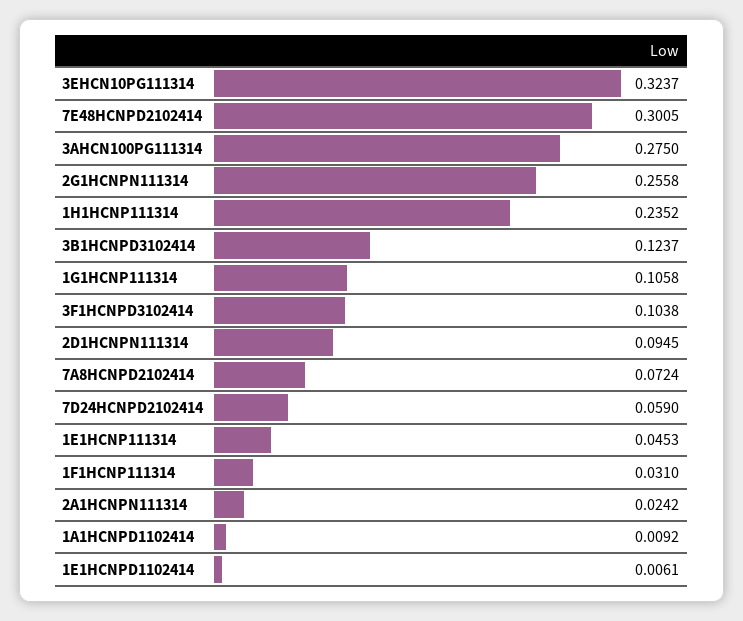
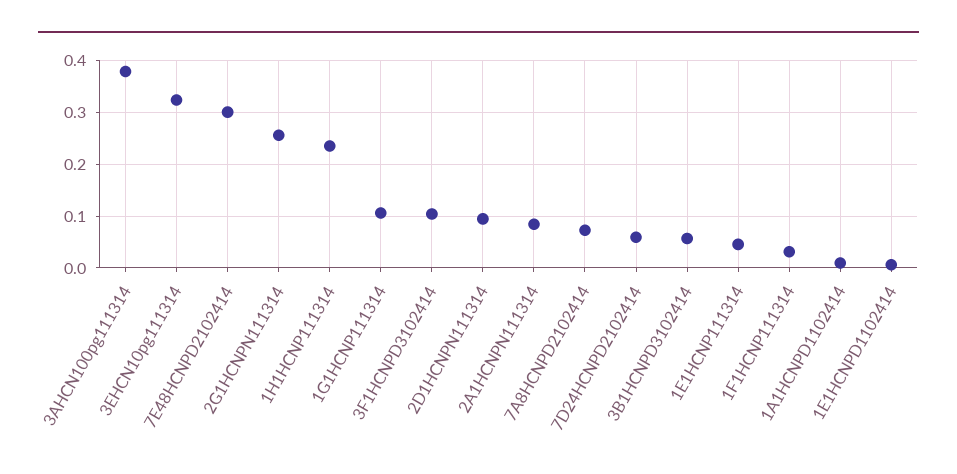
3AHCN100PG111314: 0.275 -> 0.38
3B1HCNPD3102414: 0.1237 -> 0.06
2A1HCNPN111314: 0.0242 -> 0.08

